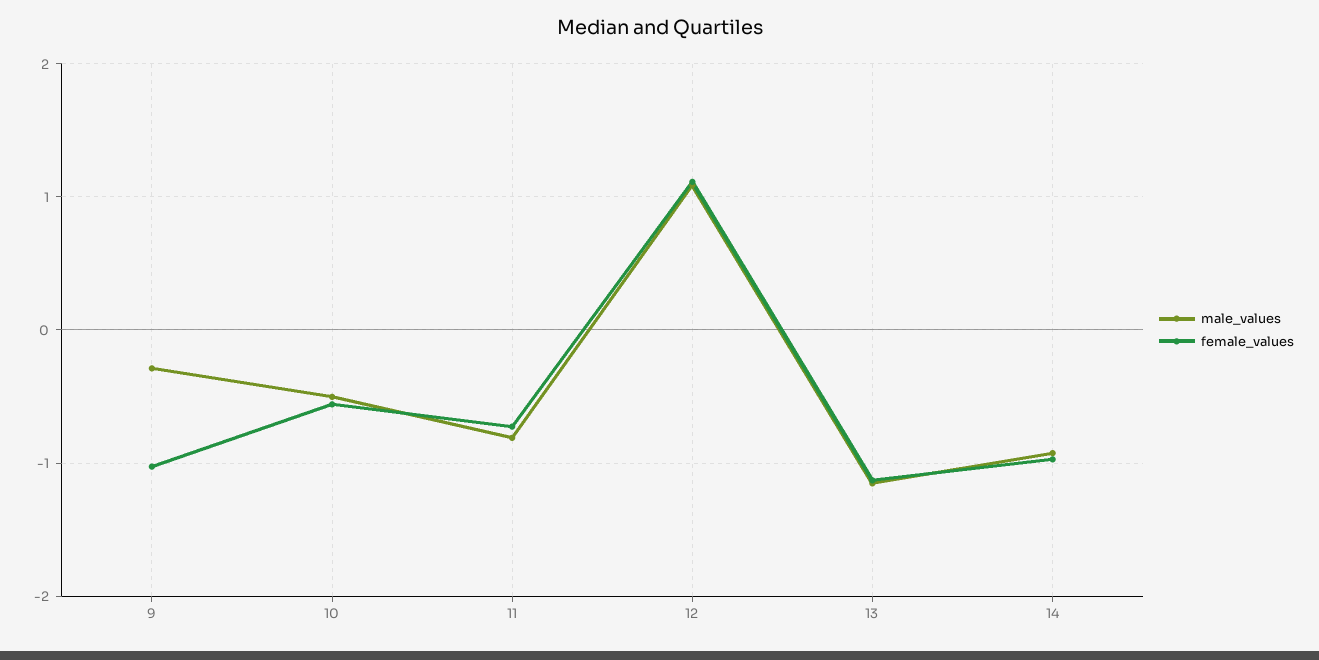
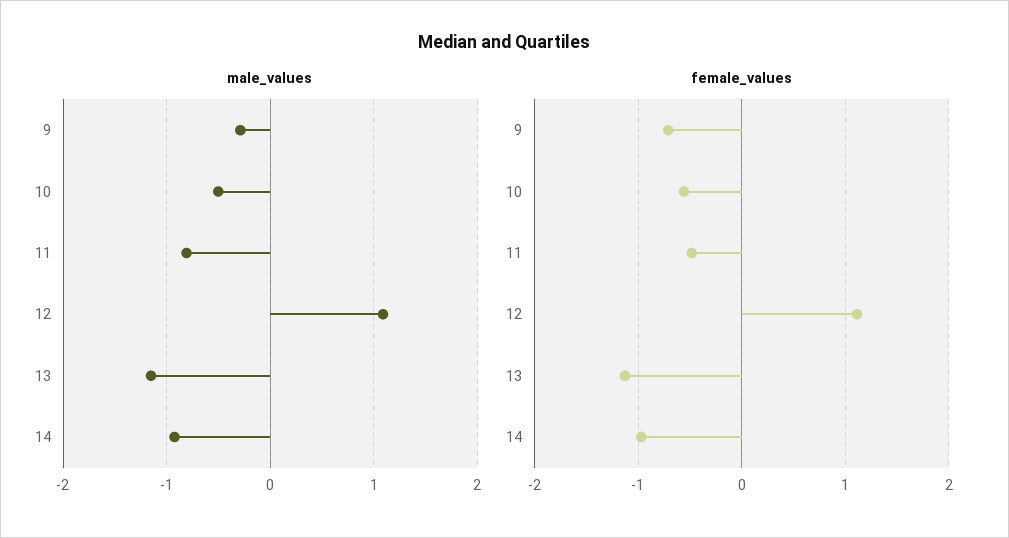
female_values, 9: -1 -> -0.7
female_values, 11: -0.7 -> -0.5

